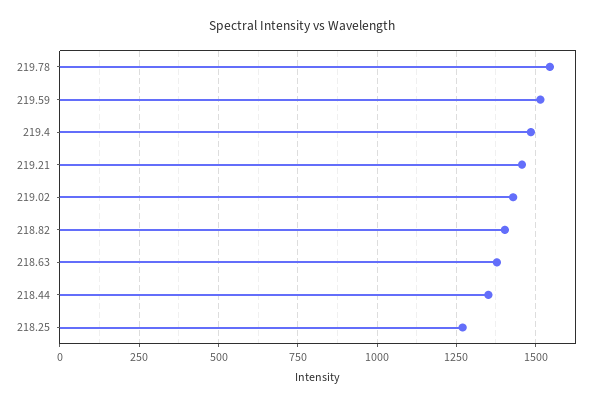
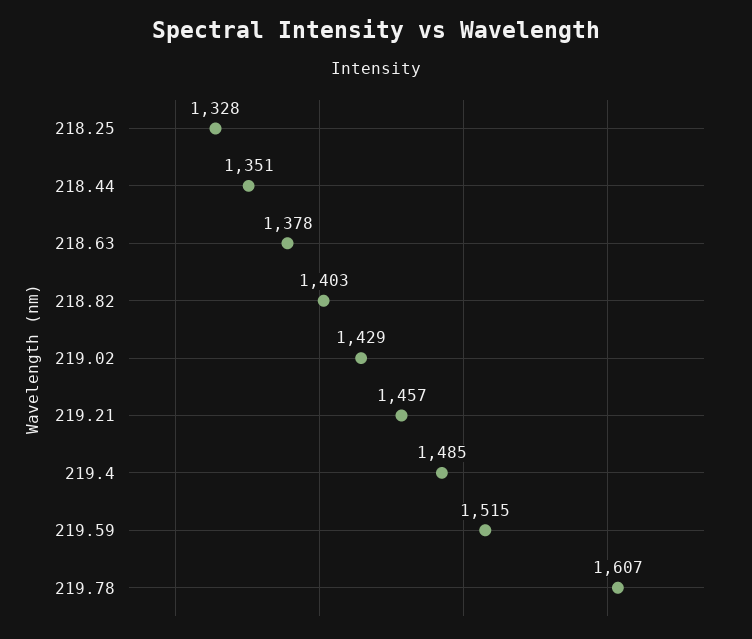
219.78: 1550 -> 1607
218.25: 1275 -> 1328

